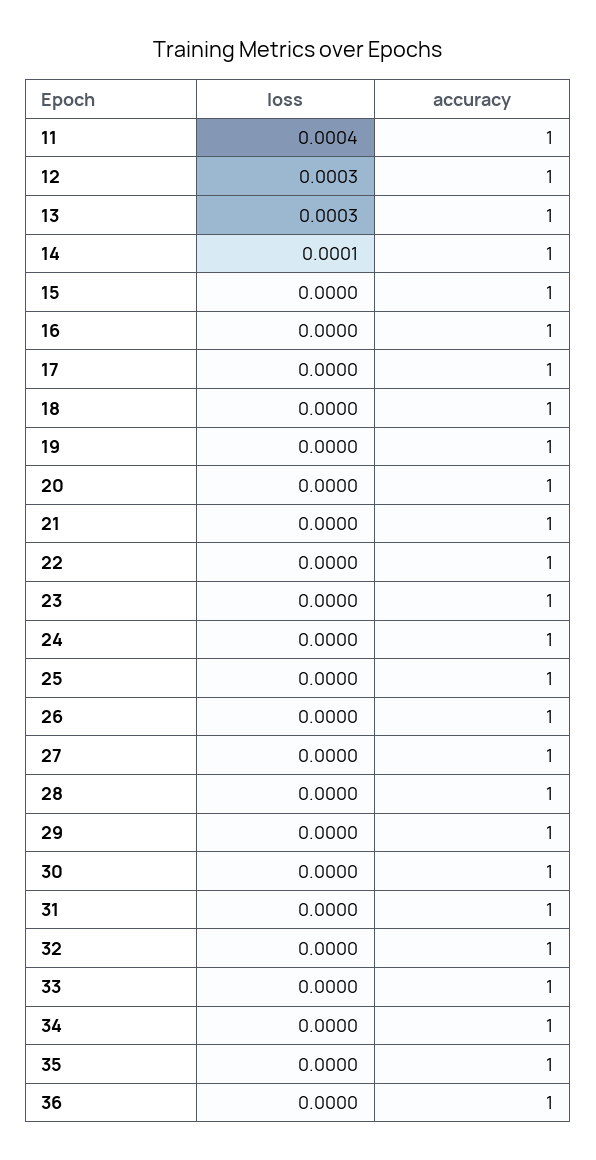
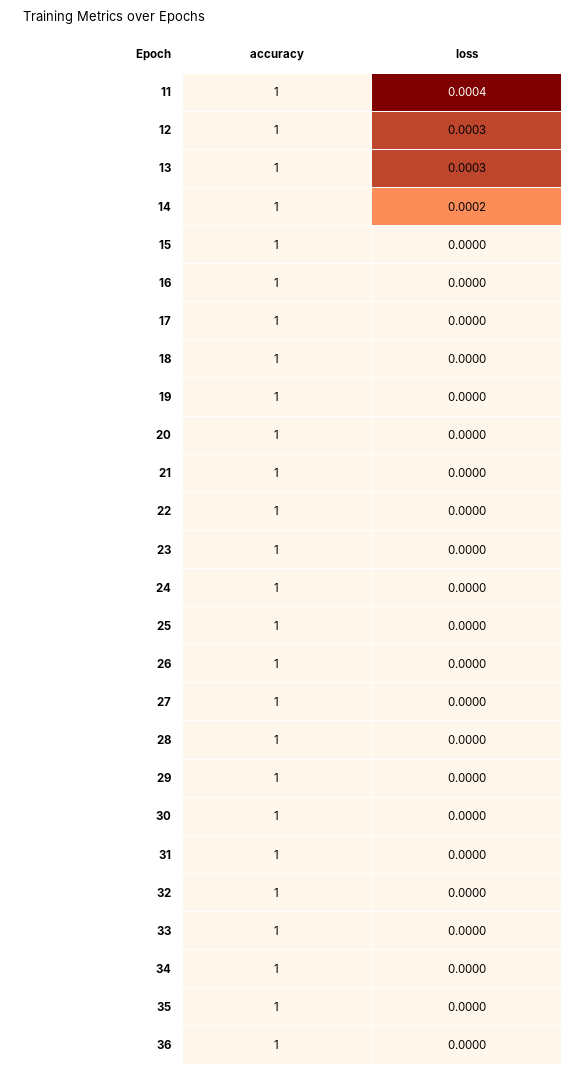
loss, 14: 0.0001 -> 0.0002

